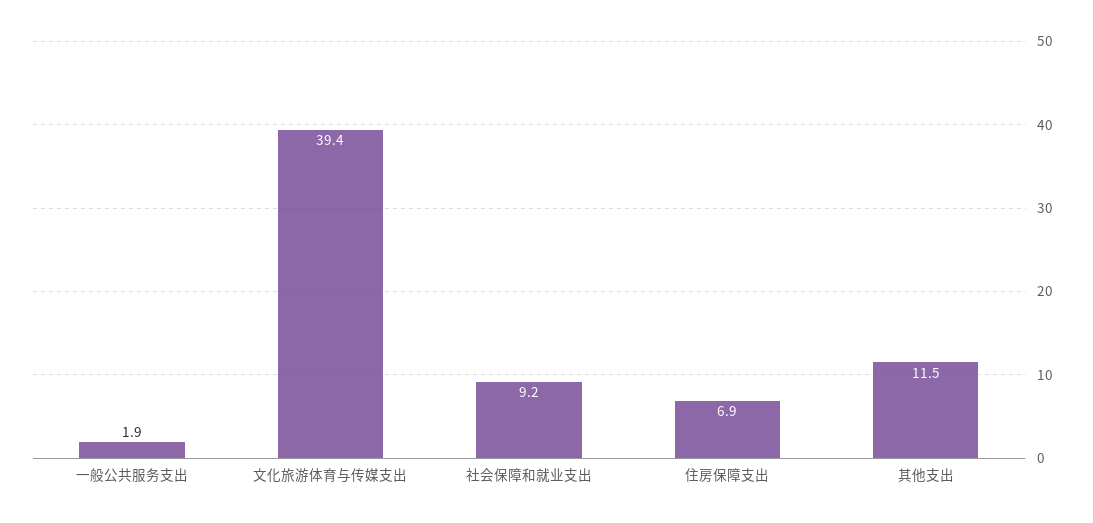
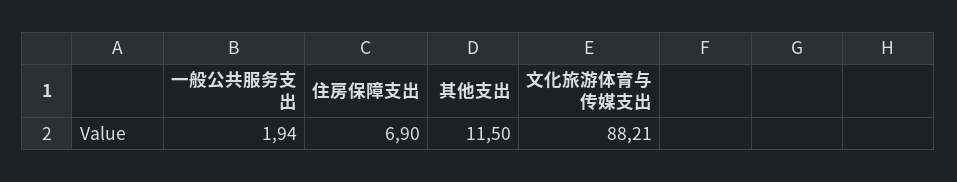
文化旅游体育与传媒支出: 39.4 -> 88.21
社会保障和就业支出: 9.2 -> none

